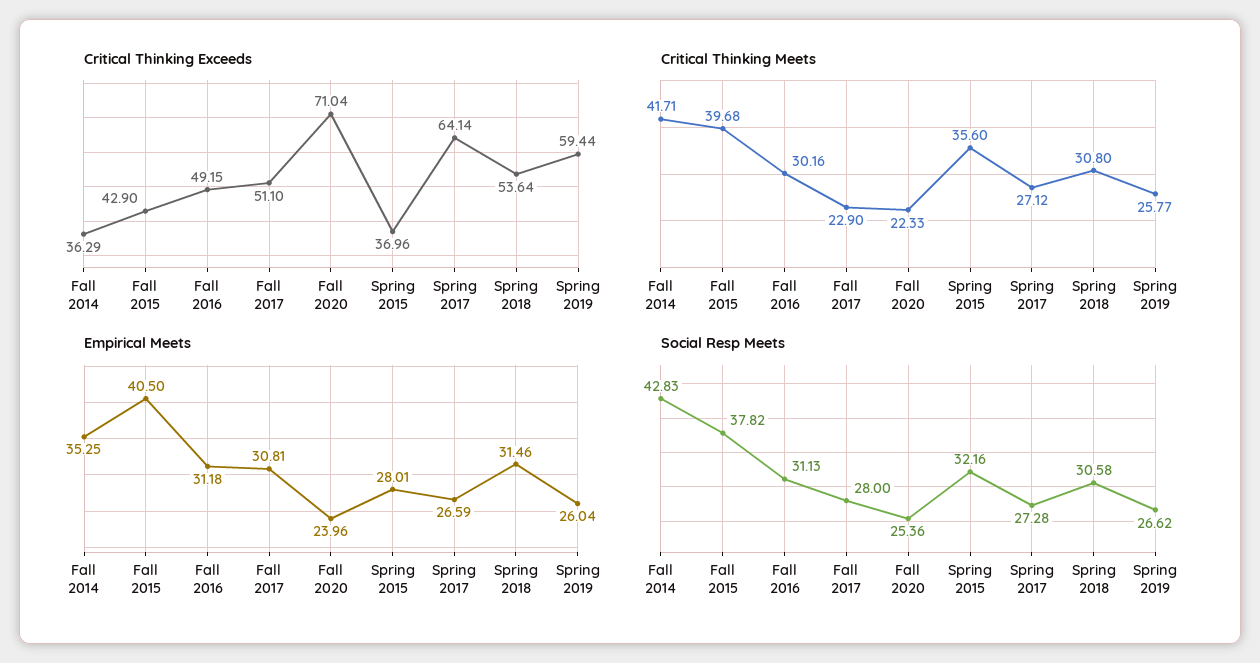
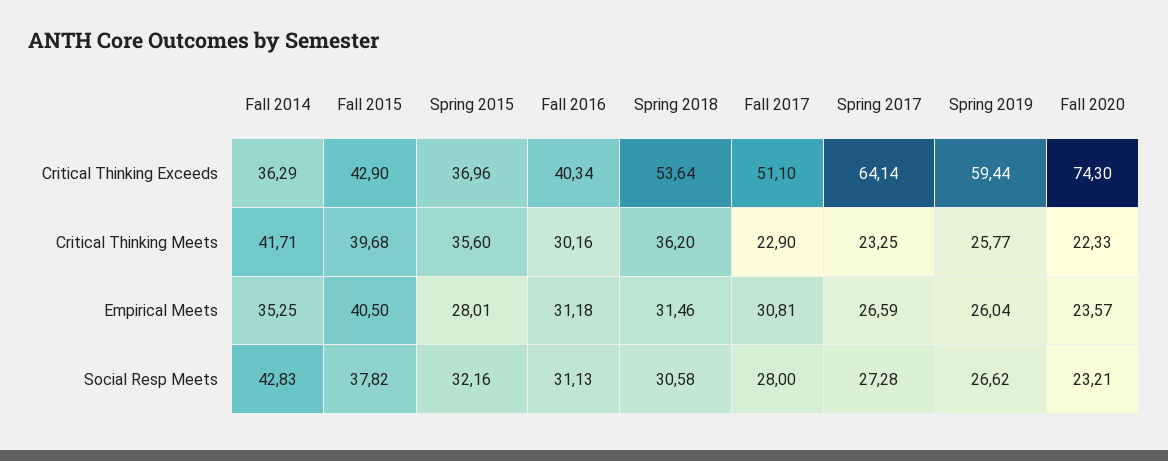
Critical Thinking Exceeds, Fall 2016: 49.15 -> 40.34
Critical Thinking Exceeds, Fall 2020: 71.04 -> 74.3
Critical Thinking Meets, Spring 2017: 27.12 -> 23.25
Critical Thinking Meets, Spring 2018: 30.8 -> 36.2
Empirical Meets, Fall 2020: 23.96 -> 23.57
Social Resp Meets, Fall 2020: 25.36 -> 23.21

